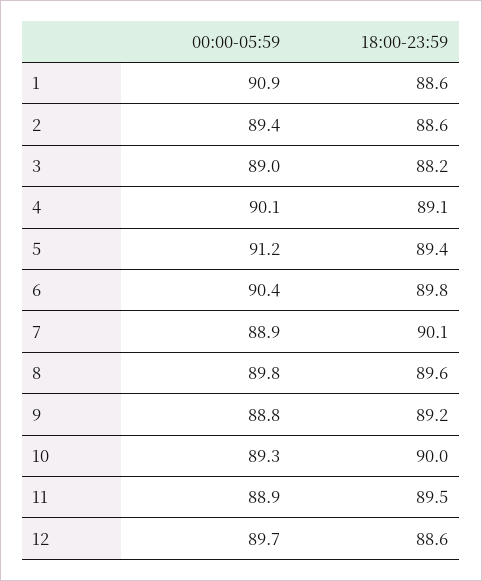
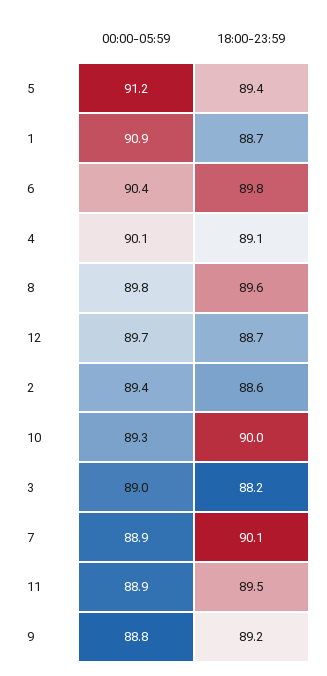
18:00-23:59, 1: 88.6 -> 88.7
18:00-23:59, 12: 88.6 -> 88.7

